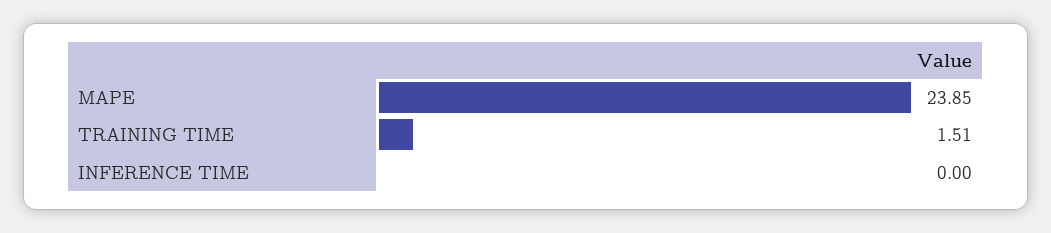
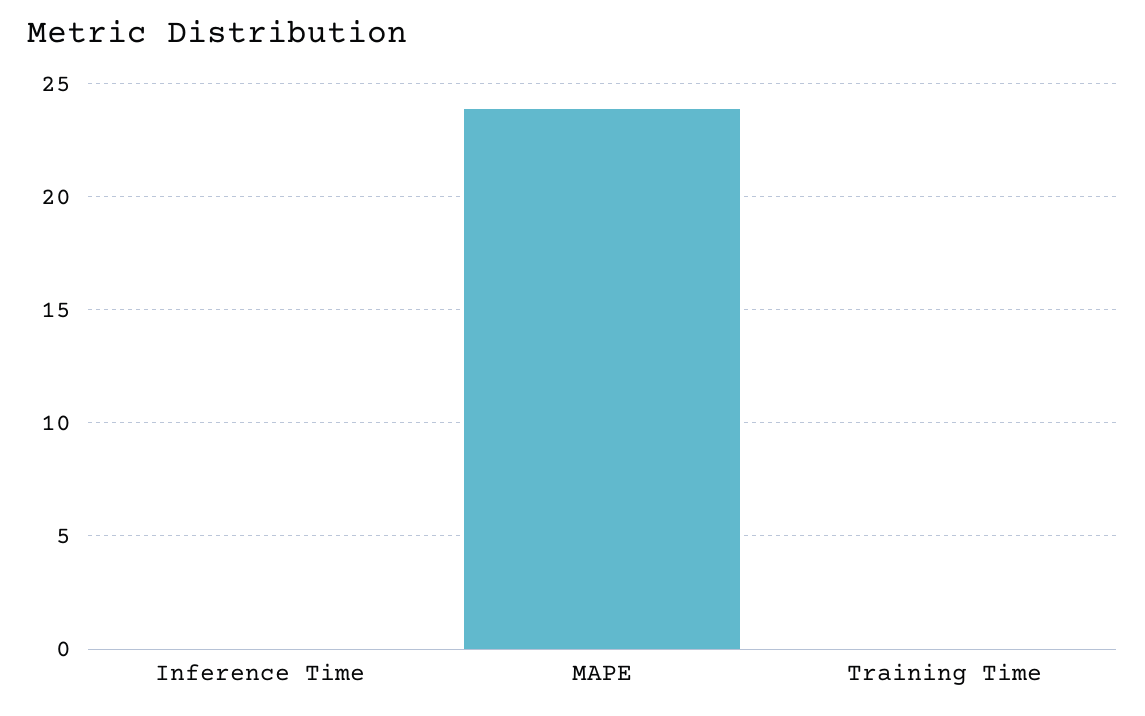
TRAINING TIME: 1.51 -> 0

